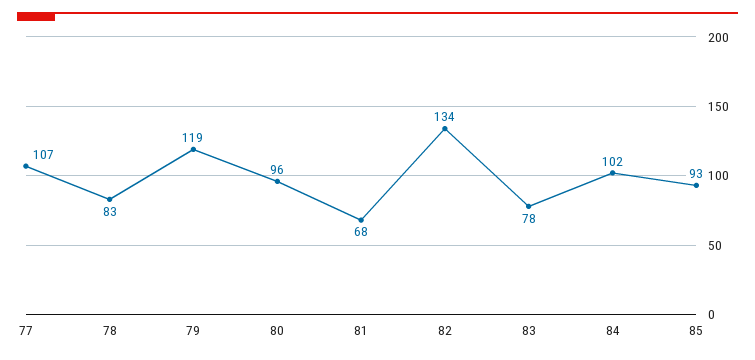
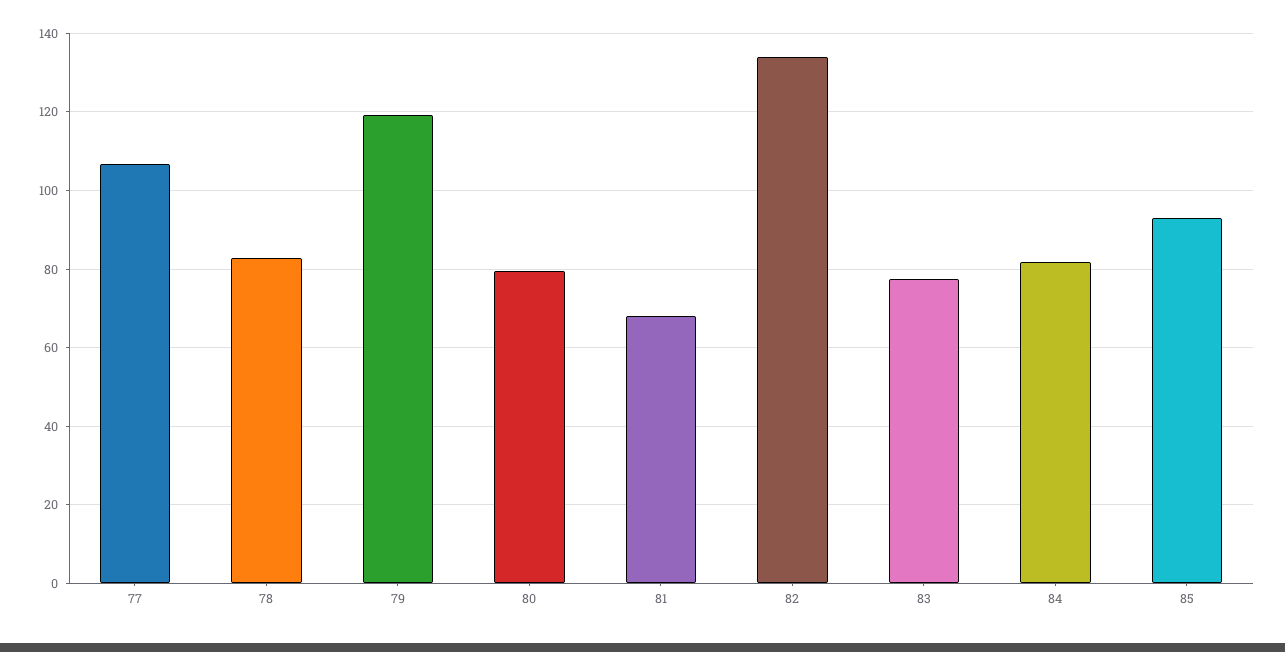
80: 96 -> 80
84: 102 -> 82

